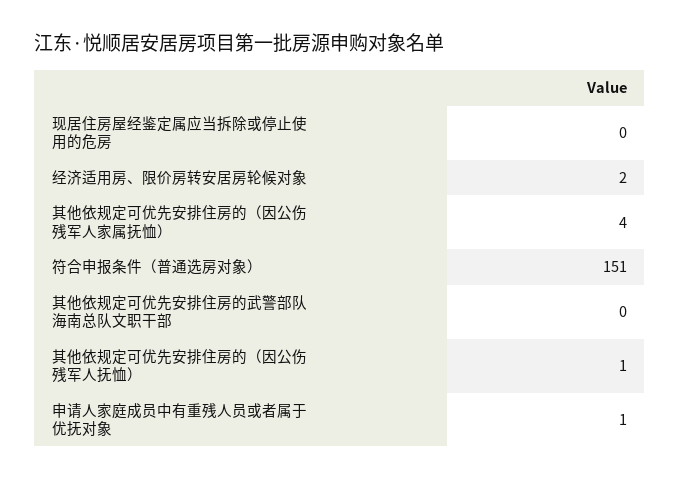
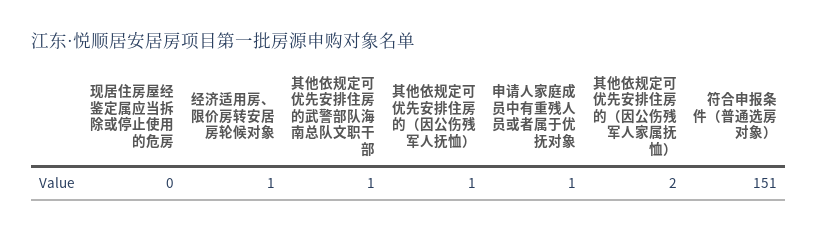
经济适用房、限价房转安居房轮候对象: 2 -> 1
其他依规定可优先安排住房的（因公伤残军人家属抚恤）: 4 -> 2
其他依规定可优先安排住房的武警部队海南总队文职干部: 0 -> 1

